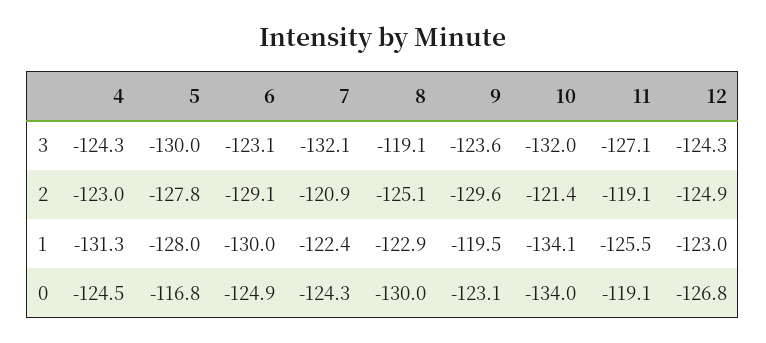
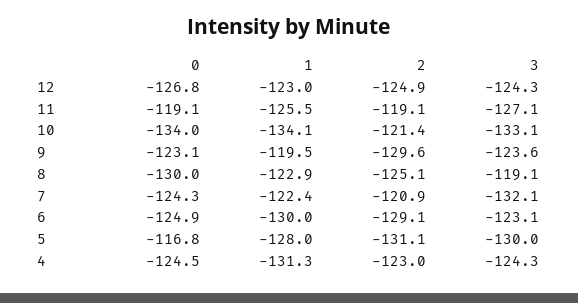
10, 3: -132 -> -133.1
5, 2: -127.8 -> -131.1

